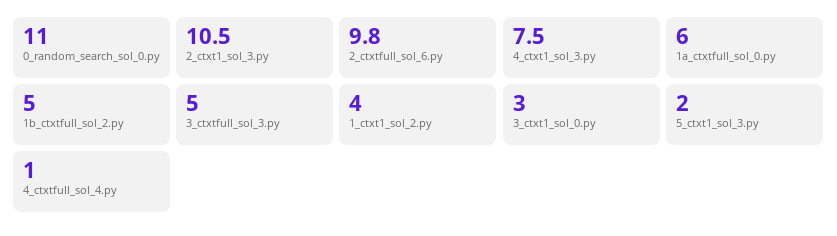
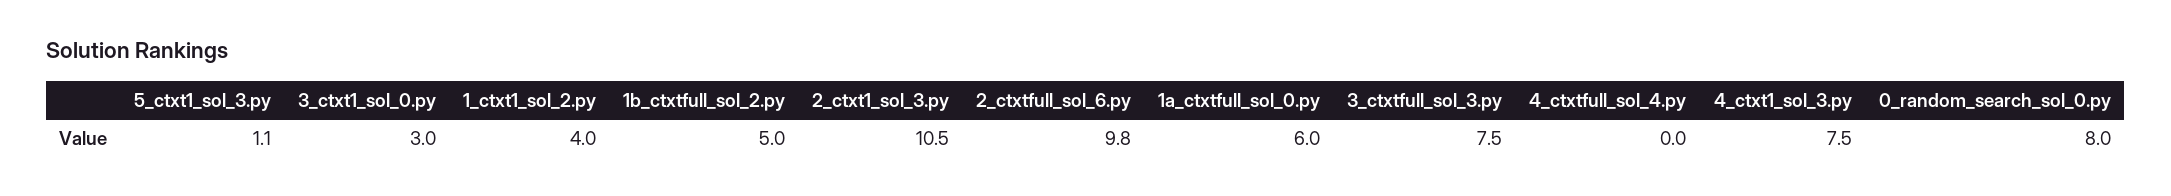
0_random_search_sol_0.py: 11 -> 8
3_ctxtfull_sol_3.py: 5 -> 7.5
5_ctxt1_sol_3.py: 2 -> 1.1
4_ctxtfull_sol_4.py: 1 -> 0

